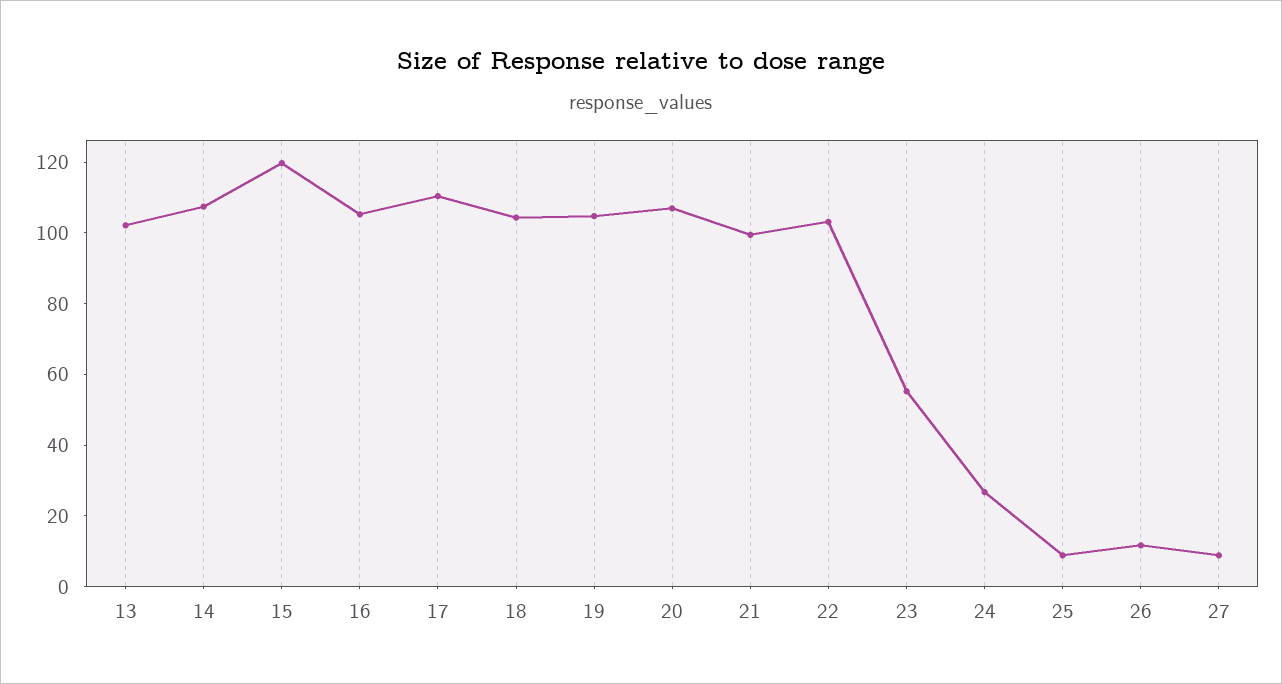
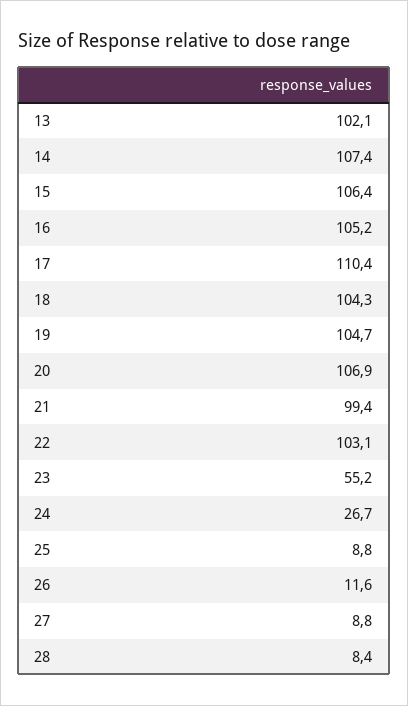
15: 120 -> 106.4
28: none -> 8.4

